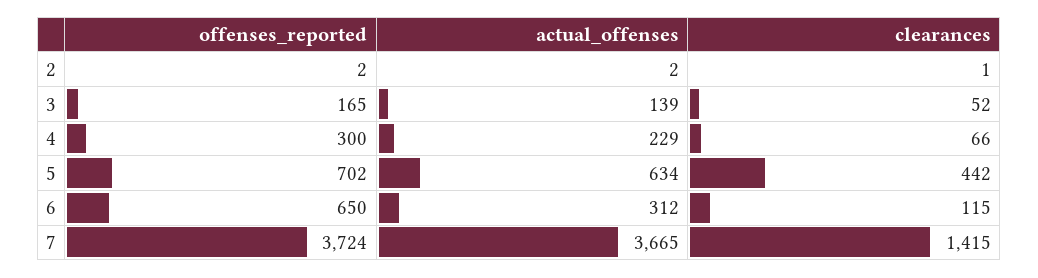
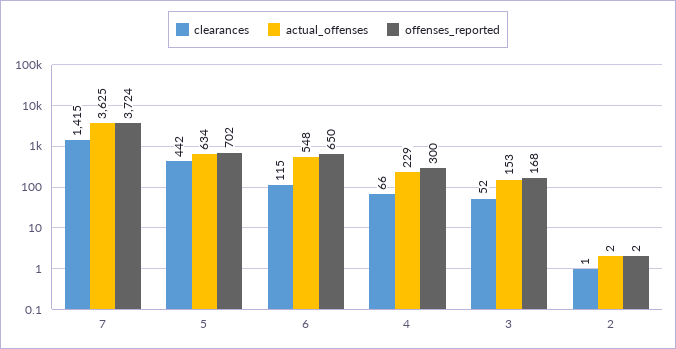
offenses_reported, 3: 165 -> 168
actual_offenses, 3: 139 -> 153
actual_offenses, 6: 312 -> 548
actual_offenses, 7: 3665 -> 3625

